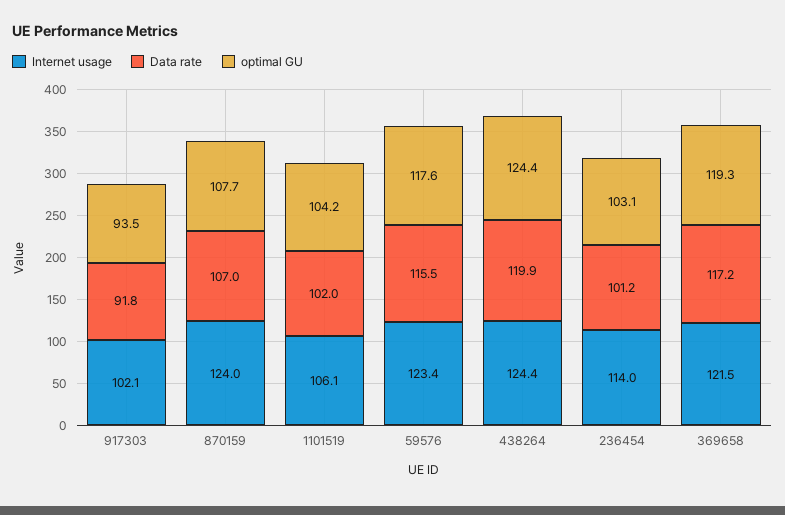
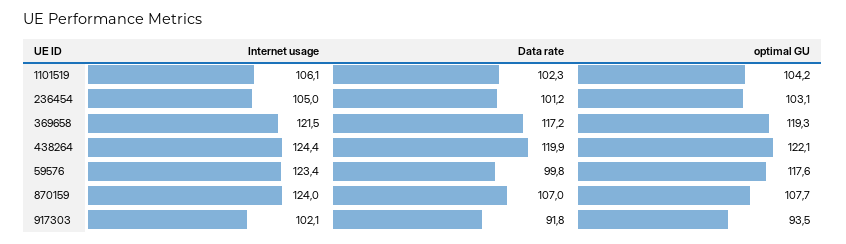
Data rate, 1101519: 102 -> 102.3
Data rate, 59576: 115.5 -> 99.8
optimal GU, 438264: 124.4 -> 122.1
Internet usage, 236454: 114 -> 105

